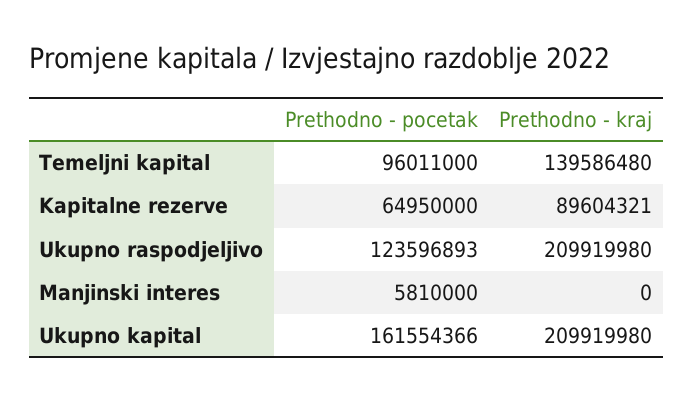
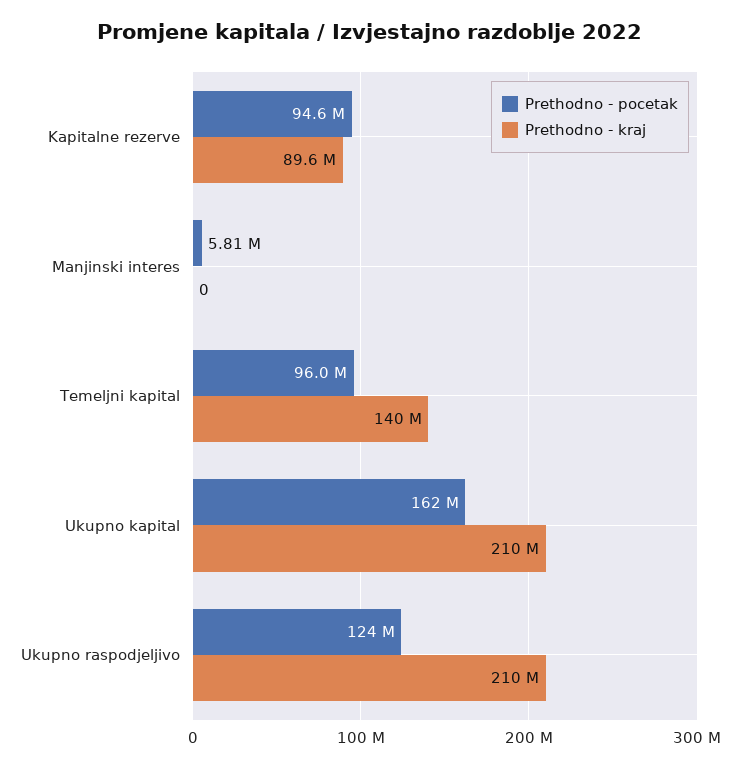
Prethodno - pocetak, Kapitalne rezerve: 64950000 -> 94600000

